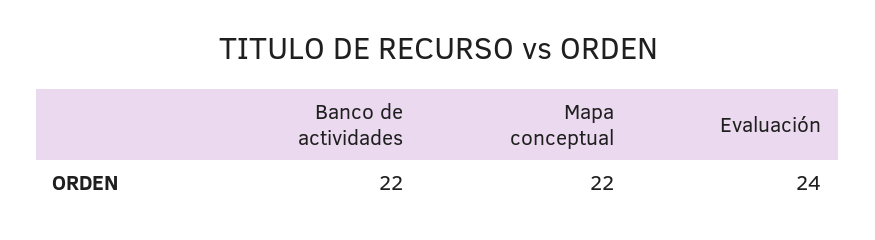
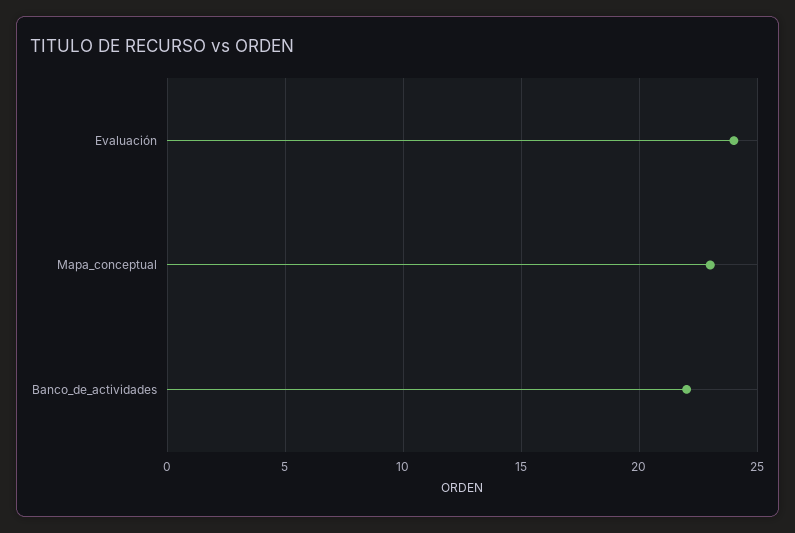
Mapa conceptual: 22 -> 23

